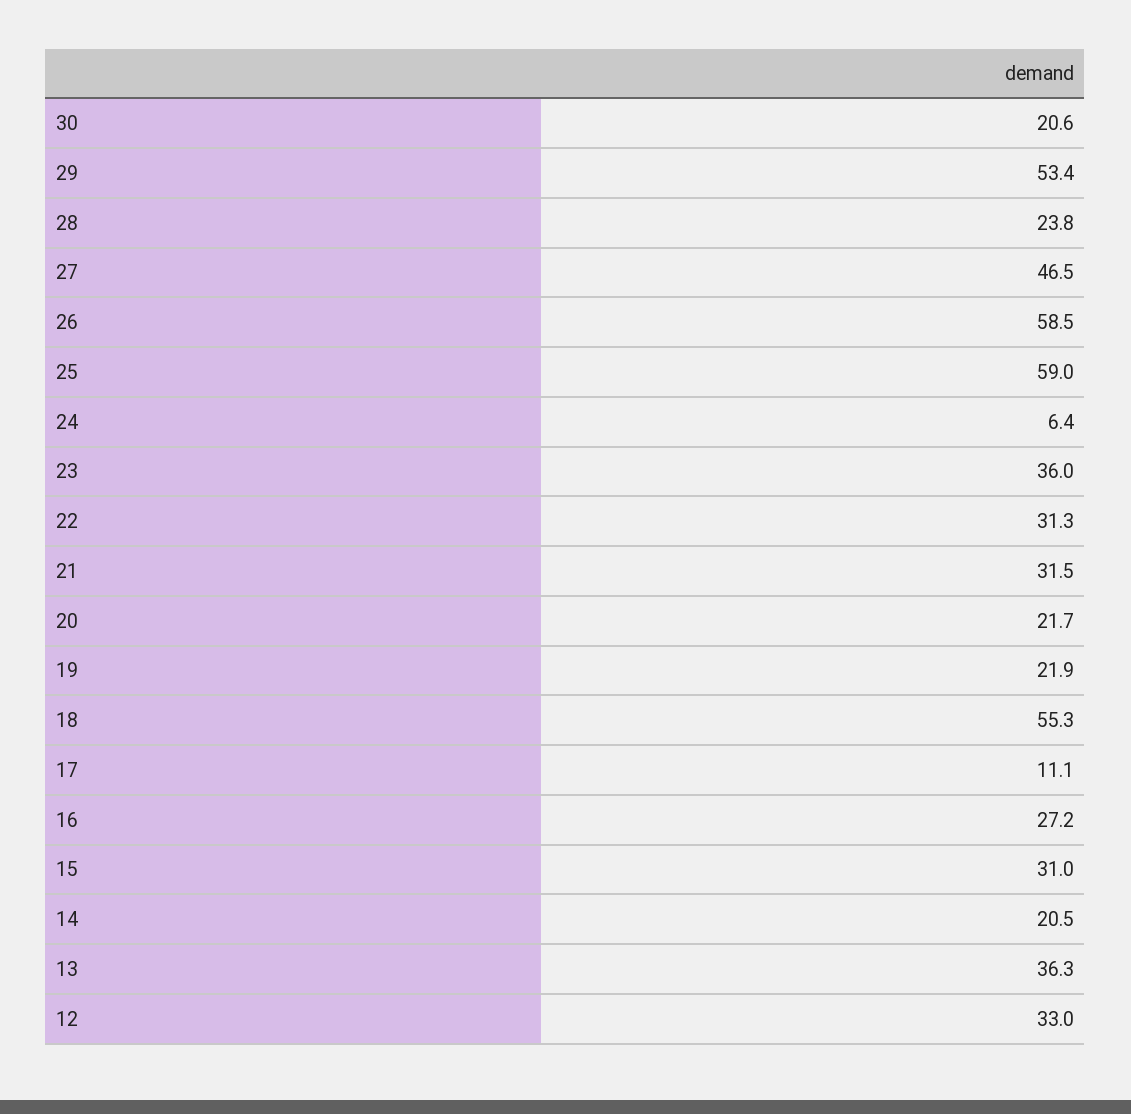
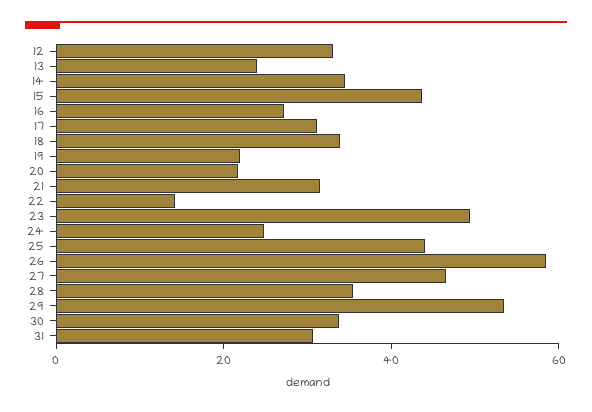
30: 20.6 -> 35
28: 23.8 -> 35
25: 59 -> 45
24: 6.4 -> 25
23: 36 -> 50
22: 31.3 -> 15
18: 55.3 -> 35
17: 11.1 -> 30
15: 31 -> 45
14: 20.5 -> 35
13: 36.3 -> 25
31: none -> 30

